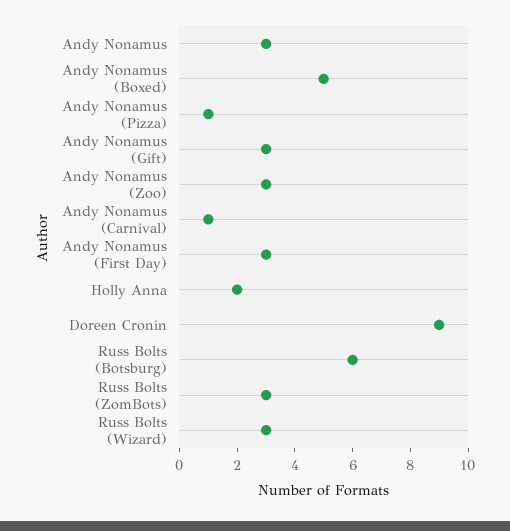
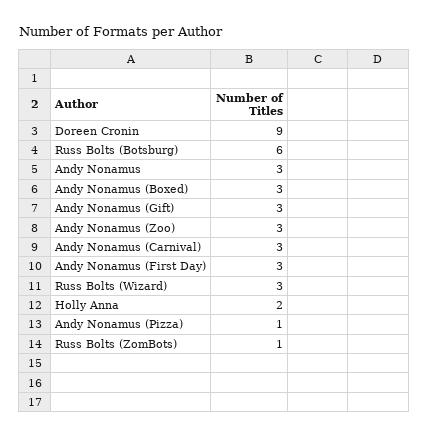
Andy Nonamus (Boxed): 5 -> 3
Andy Nonamus (Carnival): 1 -> 3
Russ Bolts (ZomBots): 3 -> 1

